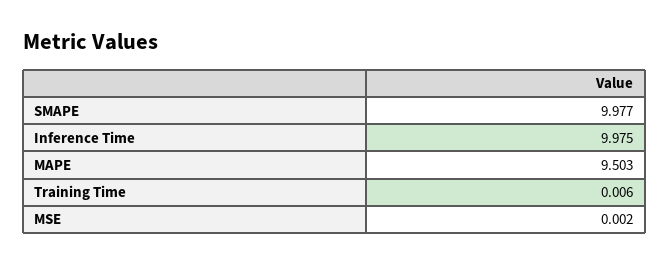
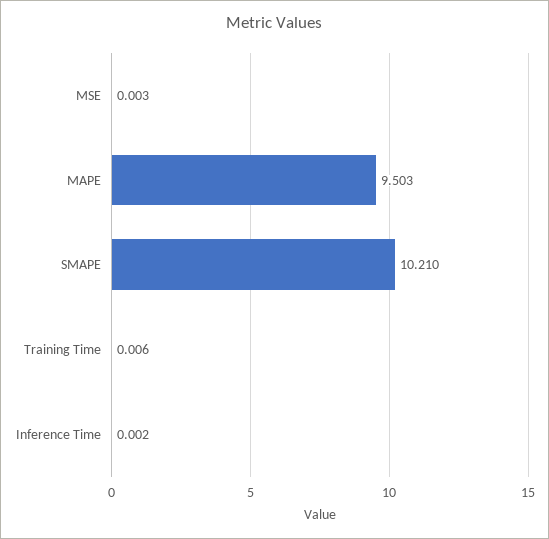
SMAPE: 9.977 -> 10.21
Inference Time: 9.975 -> 0.002
MSE: 0.002 -> 0.003

